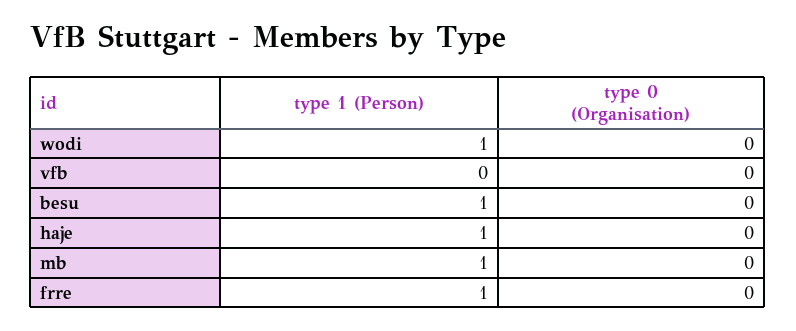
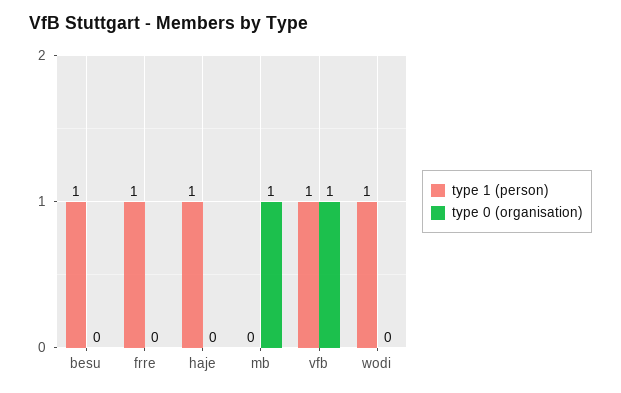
type 1 (Person), vfb: 0 -> 1
type 0 (Organisation), vfb: 0 -> 1
type 1 (Person), mb: 1 -> 0
type 0 (Organisation), mb: 0 -> 1

